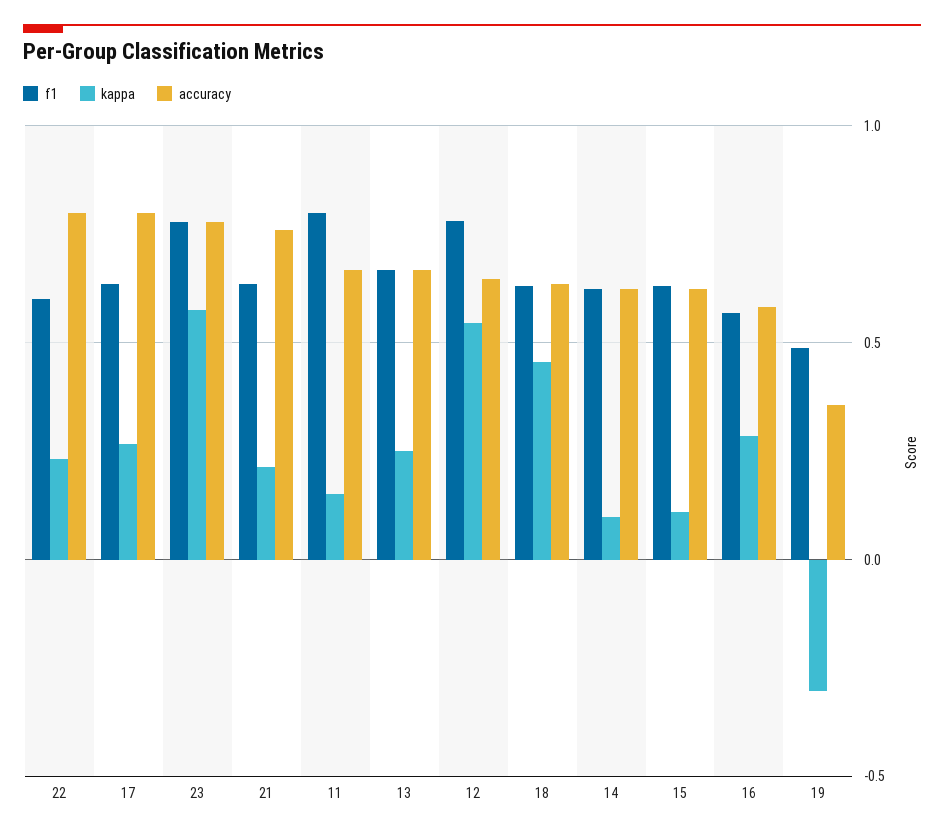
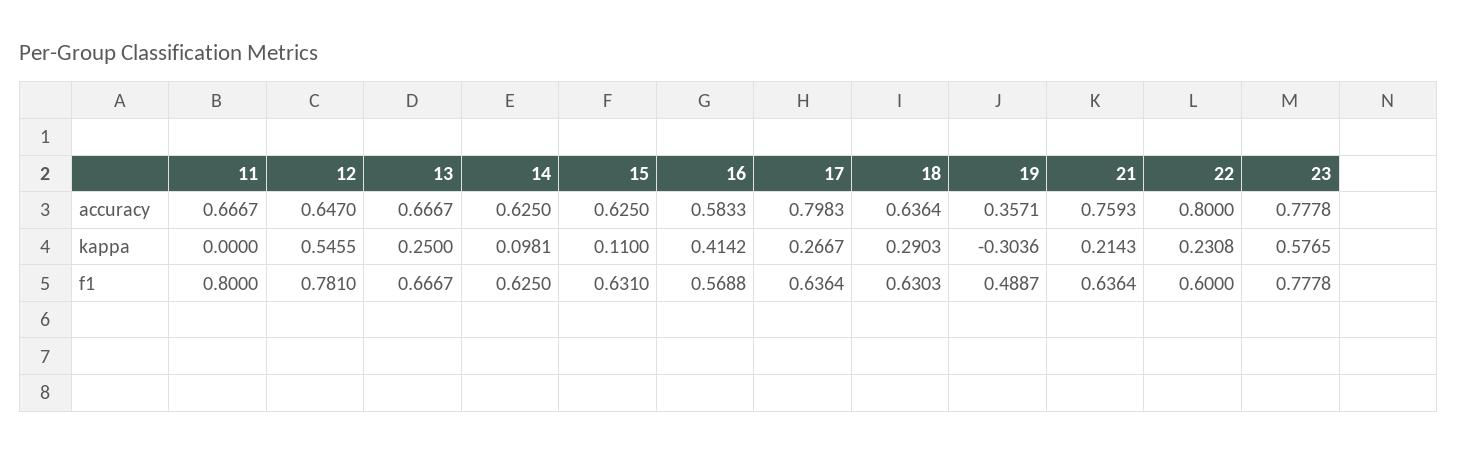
kappa, 11: 0.15 -> 0
kappa, 18: 0.45 -> 0.2903
kappa, 16: 0.3 -> 0.4142

